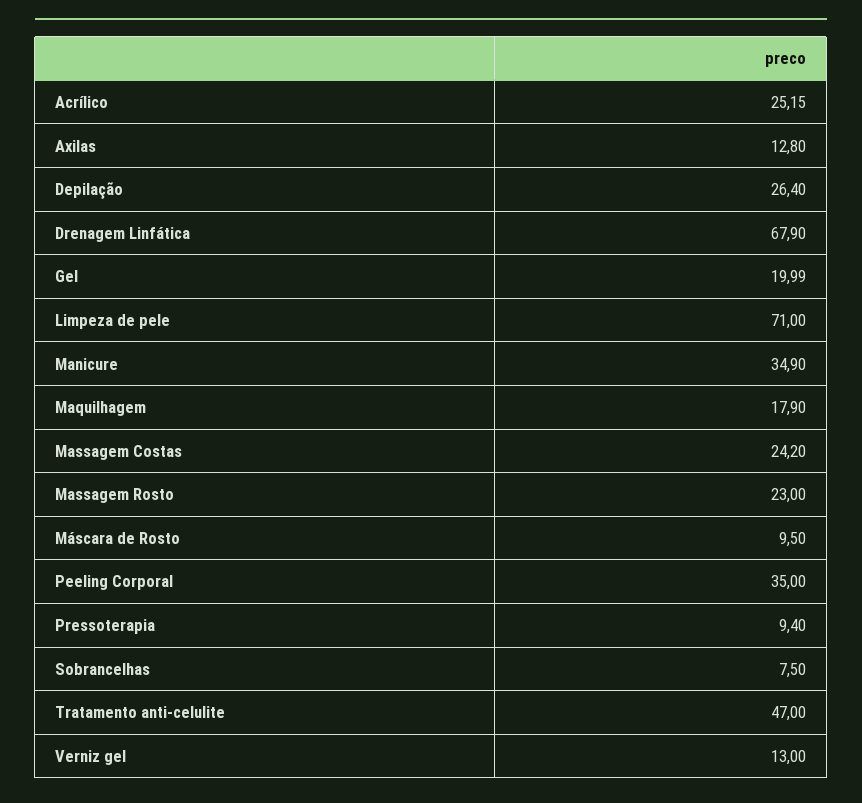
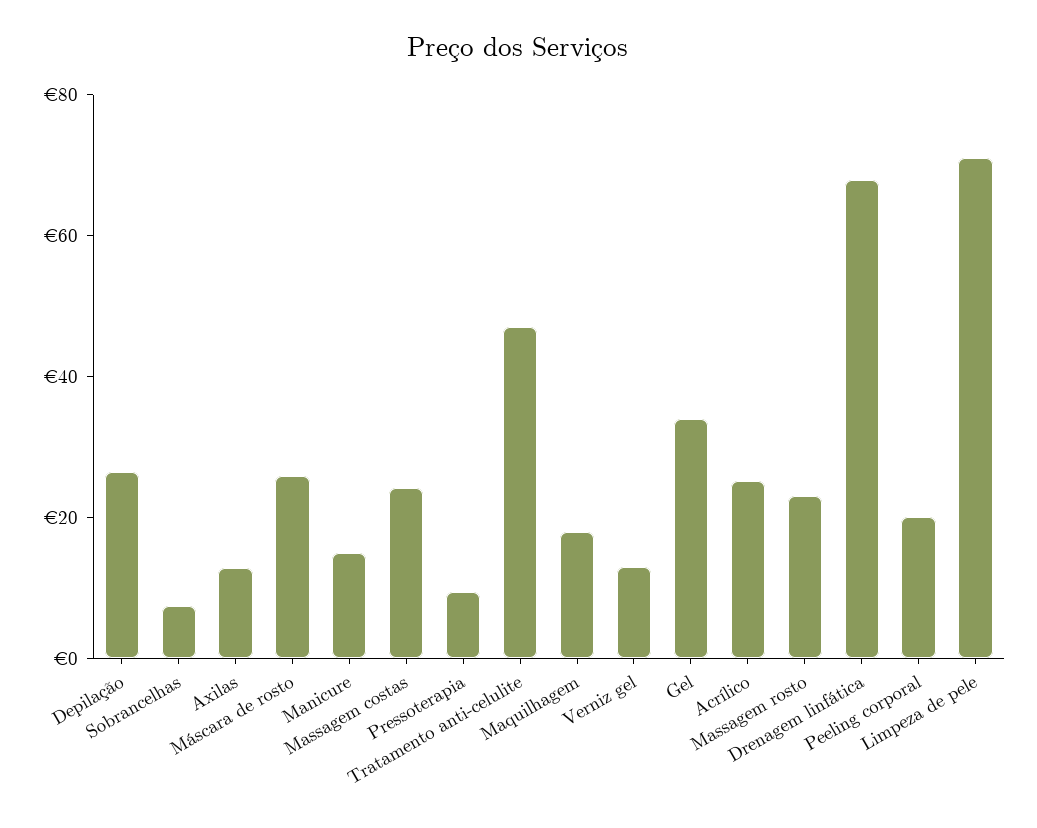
Gel: 19.99 -> 35
Manicure: 34.9 -> 15
Máscara de Rosto: 9.5 -> 25
Peeling Corporal: 35 -> 20

